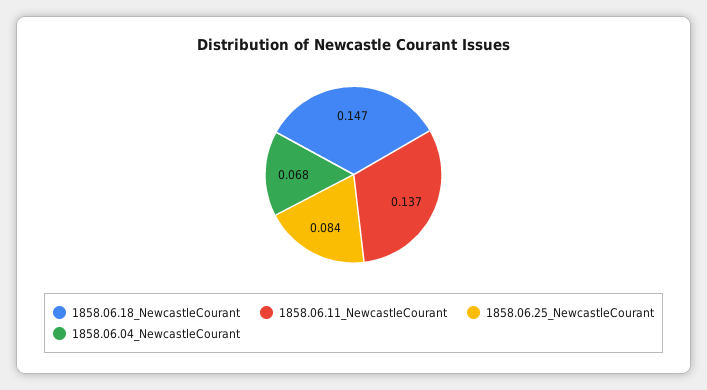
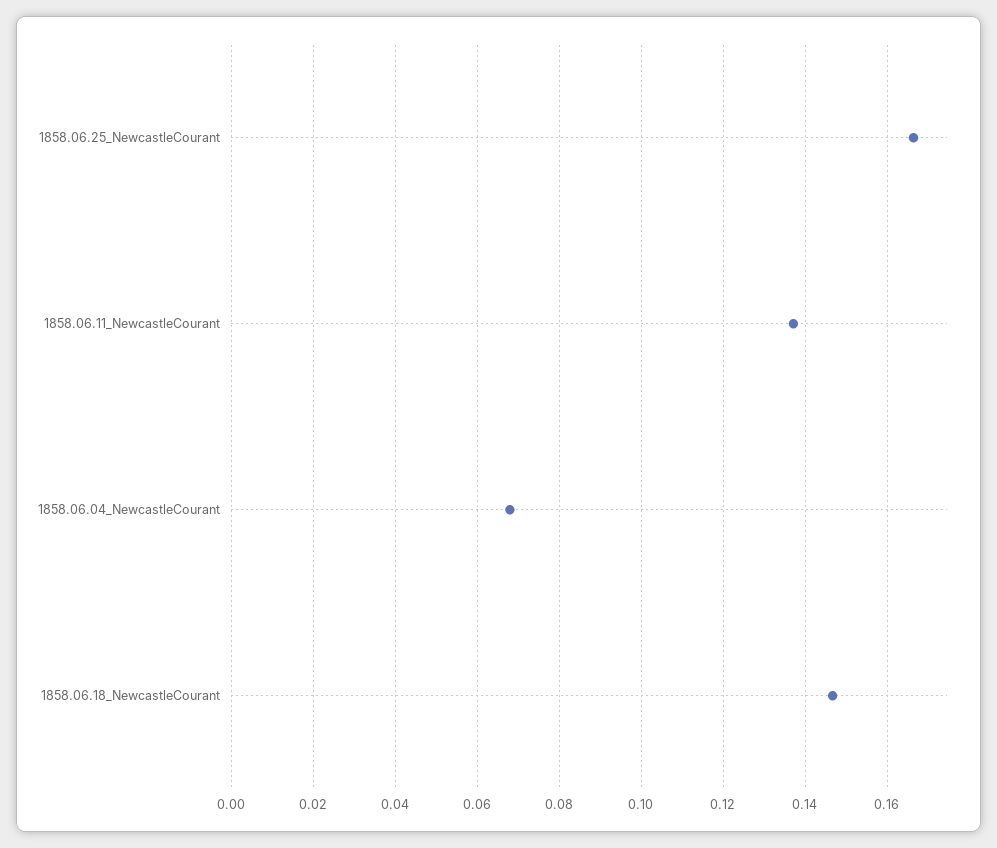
1858.06.25_NewcastleCourant: 0.084 -> 0.166

